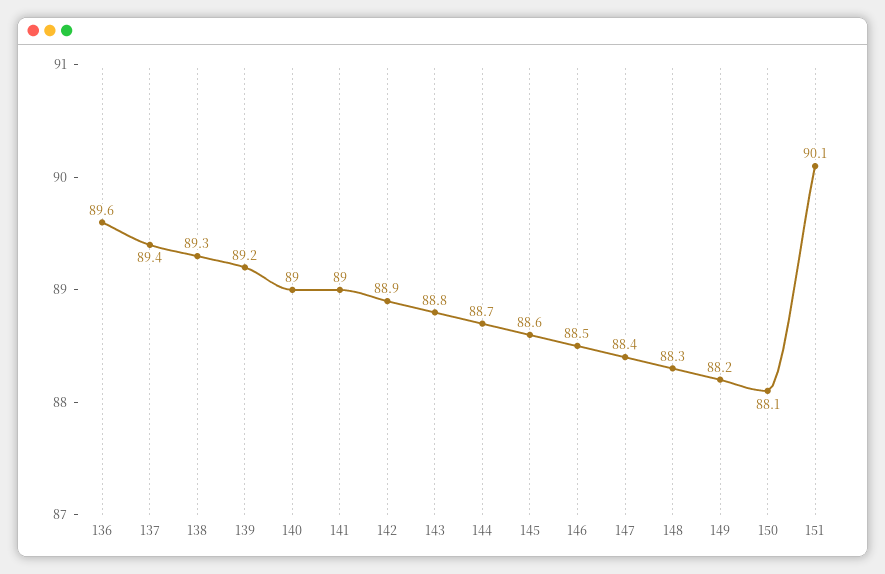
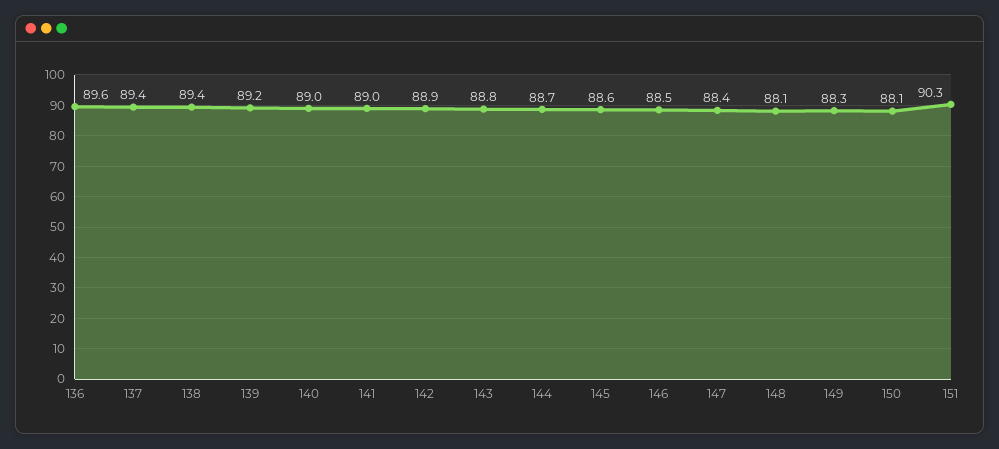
138: 89.3 -> 89.4
148: 88.3 -> 88.1
149: 88.2 -> 88.3
151: 90.1 -> 90.3

